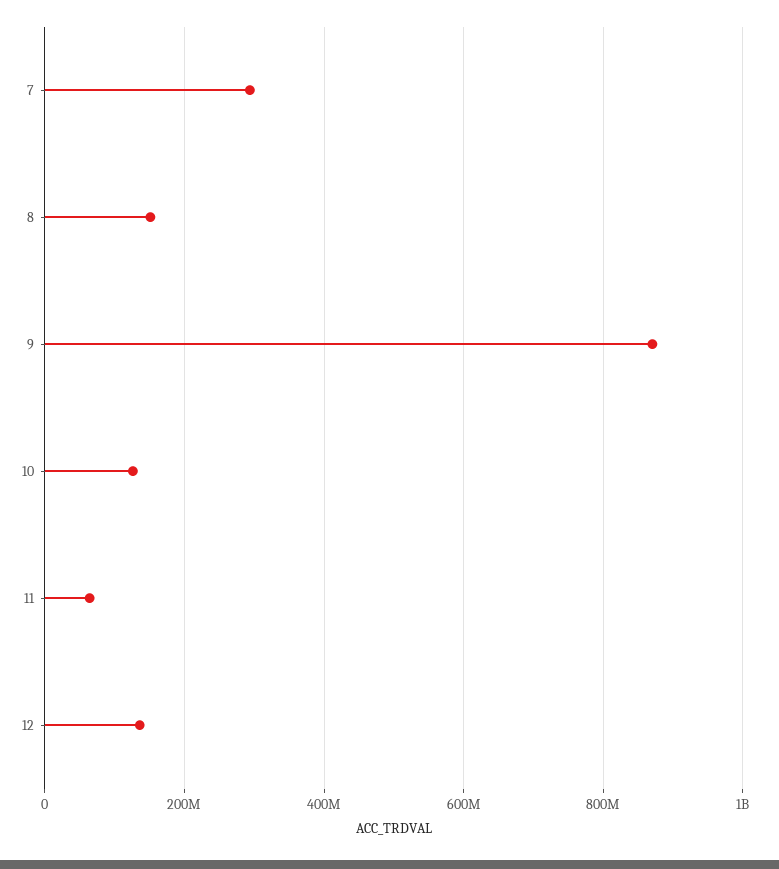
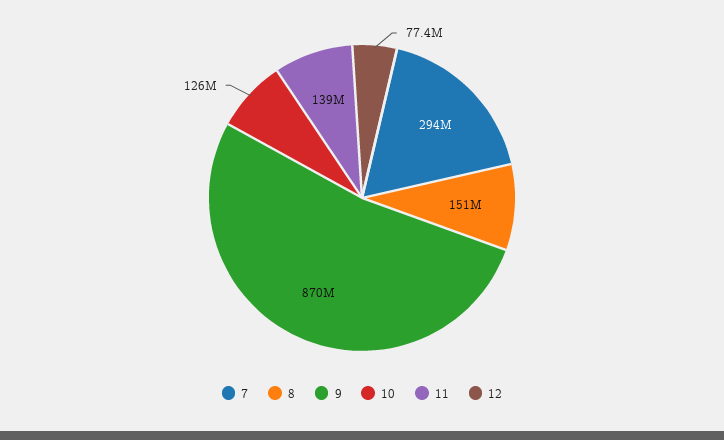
11: 60000000 -> 139000000
12: 140000000 -> 77400000

